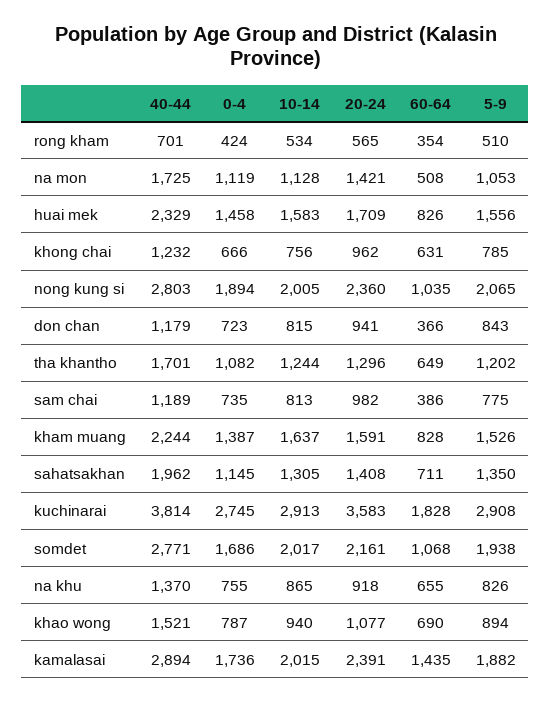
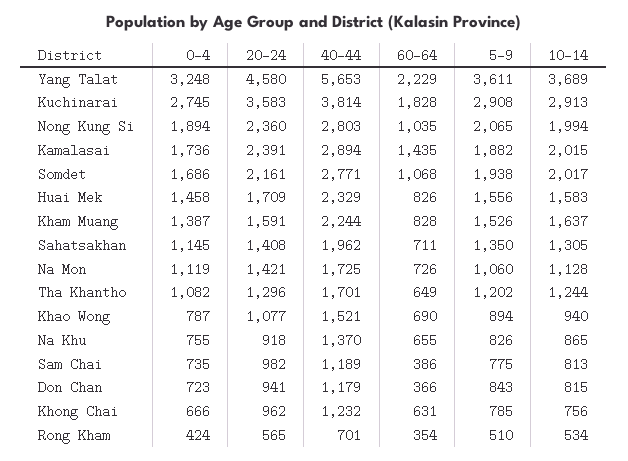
60-64, na mon: 508 -> 726
5-9, na mon: 1053 -> 1060
10-14, nong kung si: 2005 -> 1994
0-4, Yang Talat: none -> 3248
20-24, Yang Talat: none -> 4580
40-44, Yang Talat: none -> 5653
60-64, Yang Talat: none -> 2229
5-9, Yang Talat: none -> 3611
10-14, Yang Talat: none -> 3689

